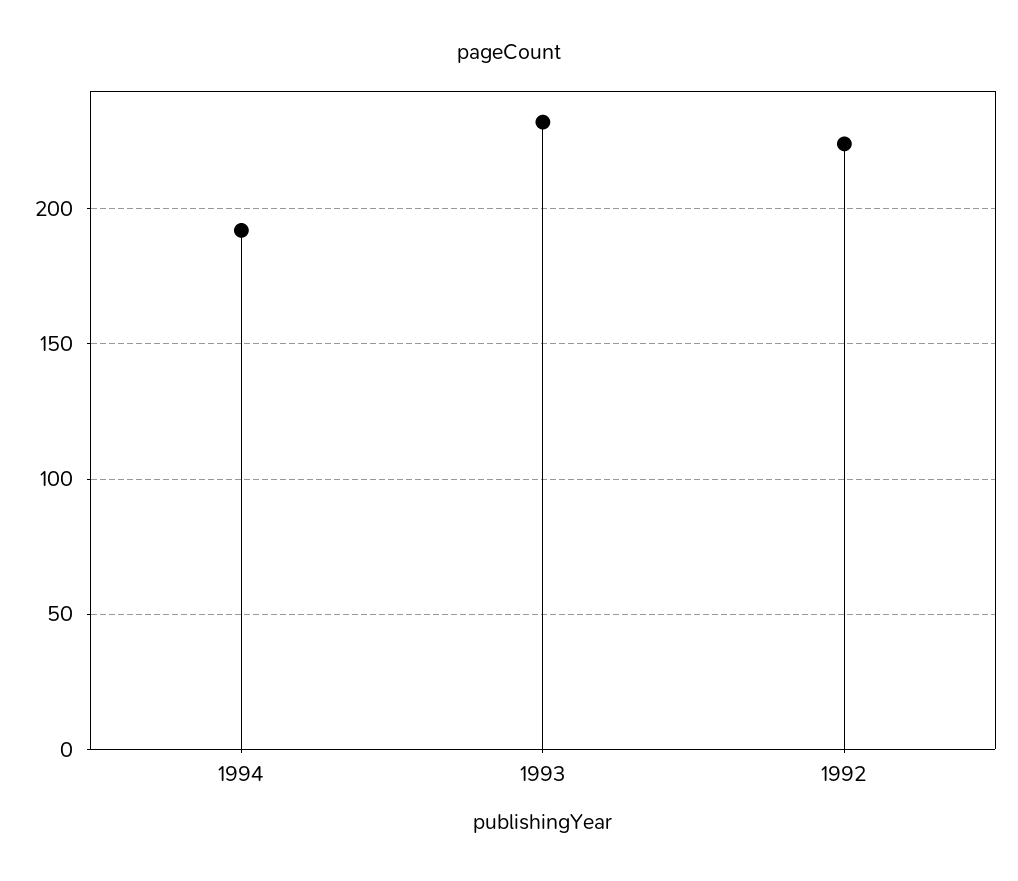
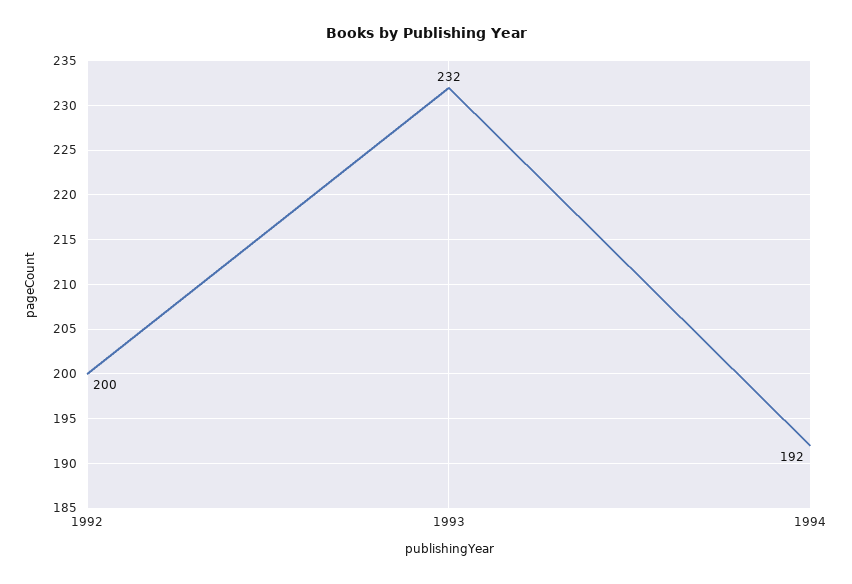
1992: 225 -> 200

